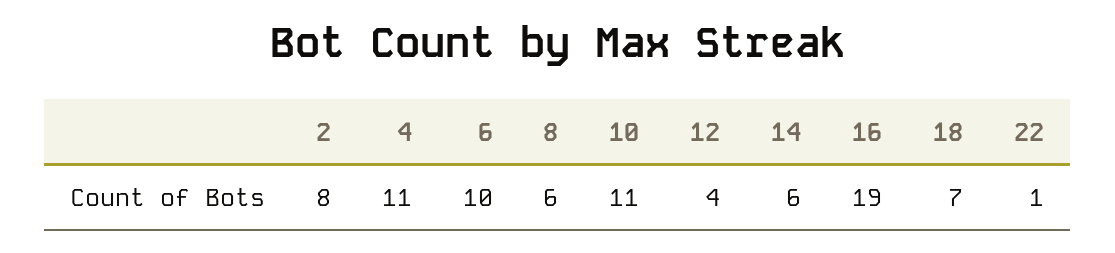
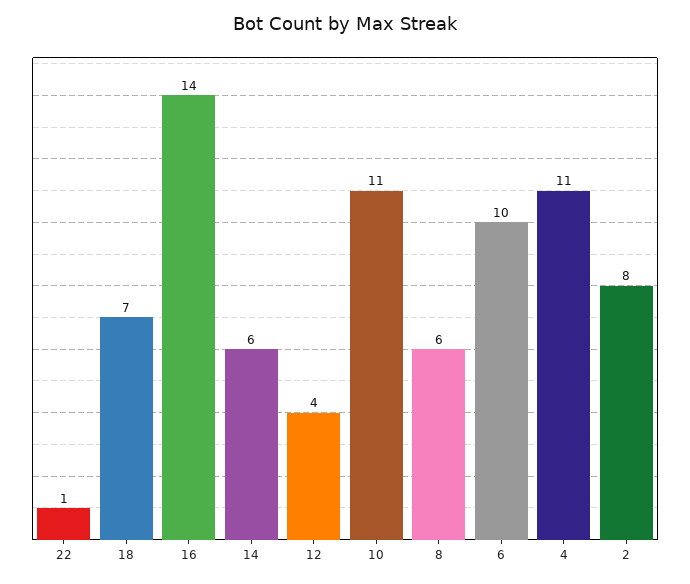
16: 19 -> 14

